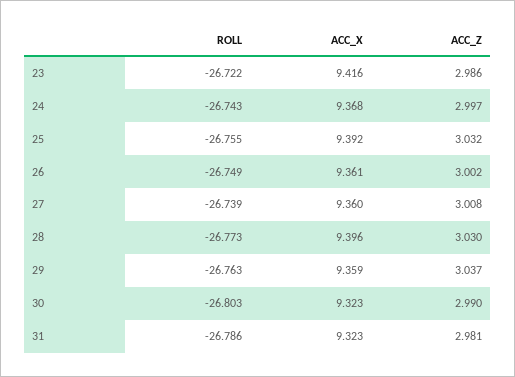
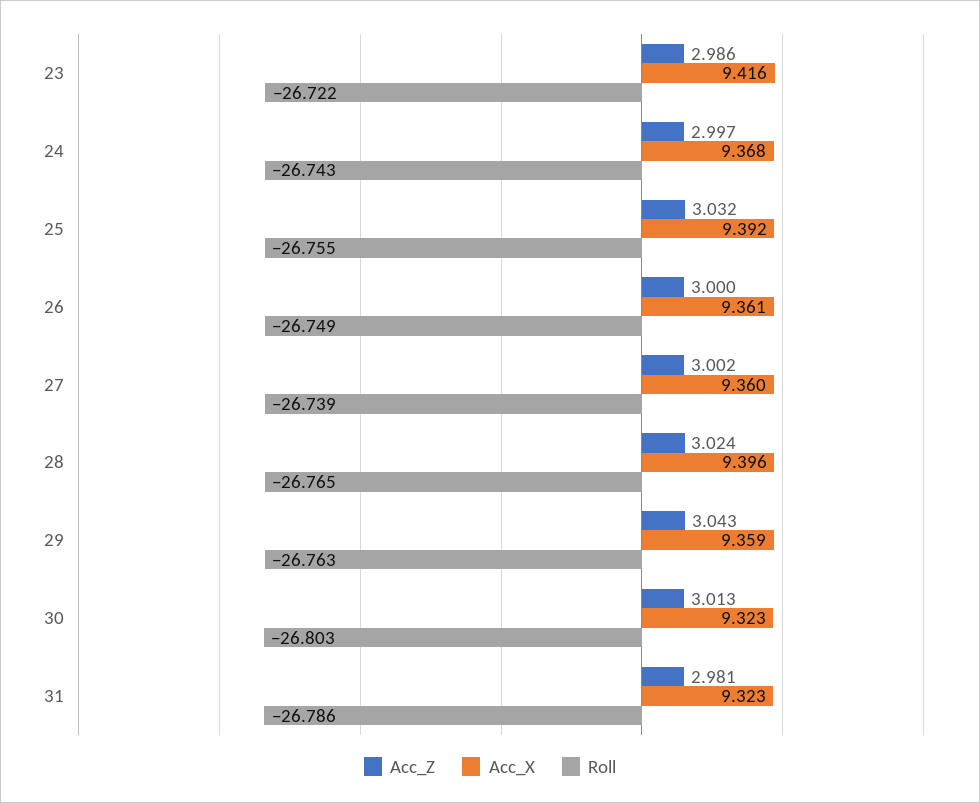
ACC_Z, 26: 3.002 -> 3
ACC_Z, 27: 3.008 -> 3.002
ROLL, 28: -26.773 -> -26.765
ACC_Z, 28: 3.03 -> 3.024
ACC_Z, 29: 3.037 -> 3.043
ACC_Z, 30: 2.99 -> 3.013

